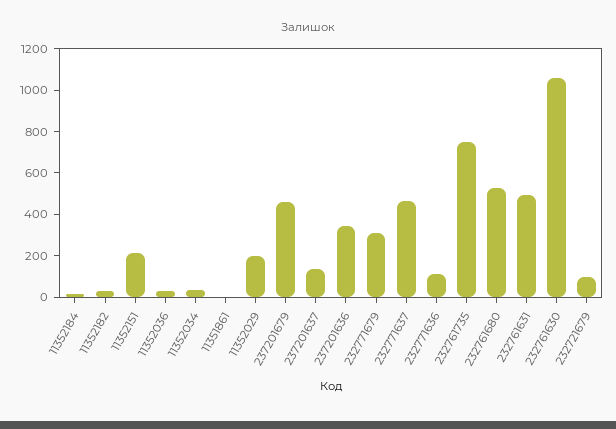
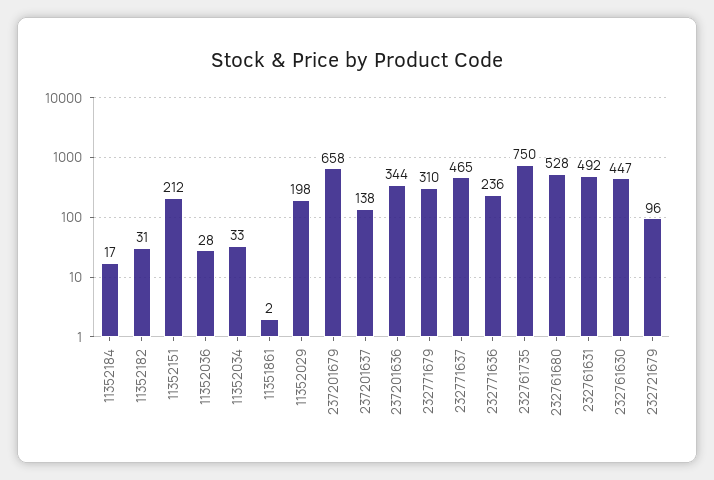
237201679: 450 -> 658
232771636: 100 -> 236
232761630: 1050 -> 447

